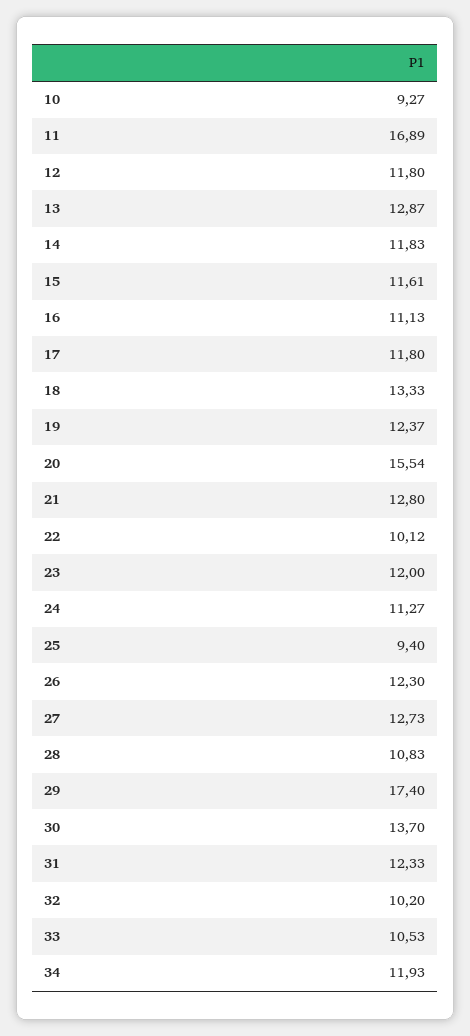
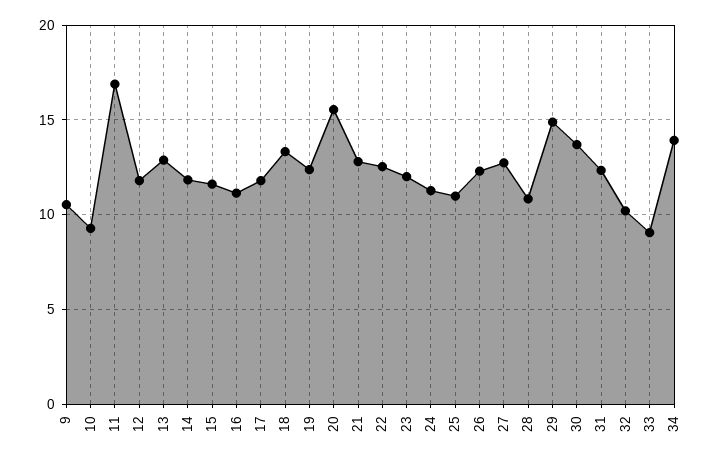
22: 10.12 -> 12.5
25: 9.4 -> 11
29: 17.4 -> 15
33: 10.53 -> 9
34: 11.93 -> 14
9: none -> 10.5

